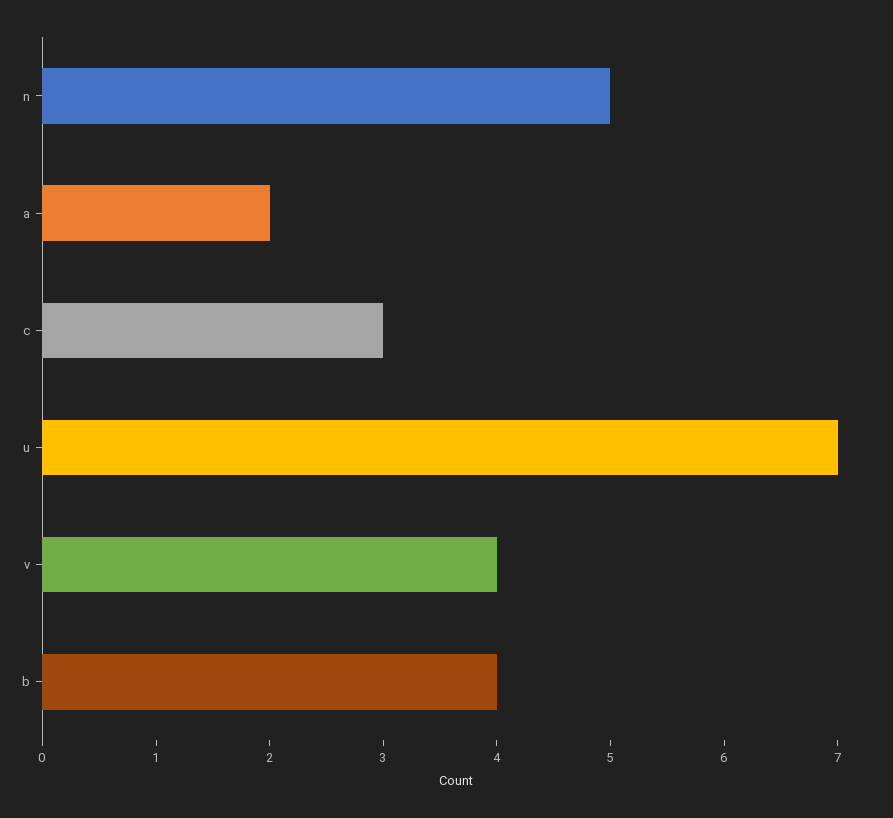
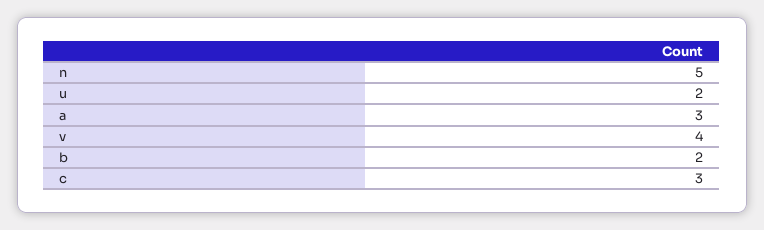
a: 2 -> 3
u: 7 -> 2
b: 4 -> 2

